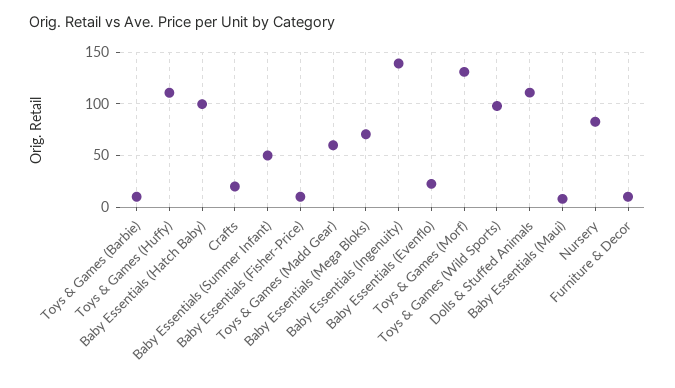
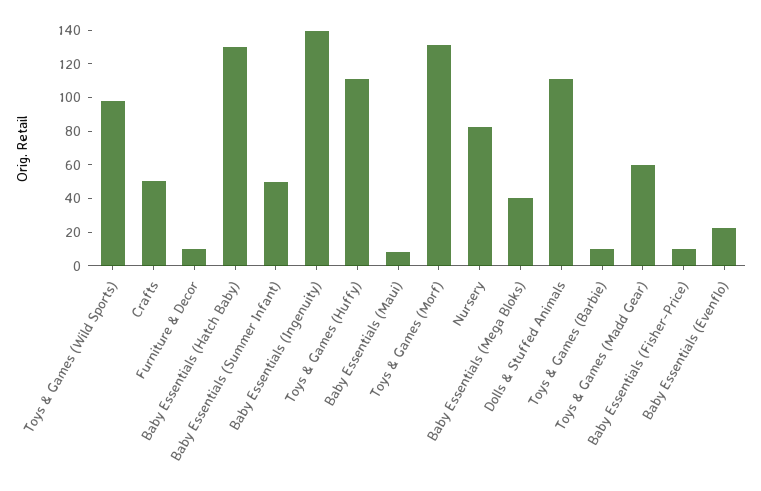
Baby Essentials (Hatch Baby): 100 -> 130
Crafts: 20 -> 50
Baby Essentials (Mega Bloks): 70 -> 40

